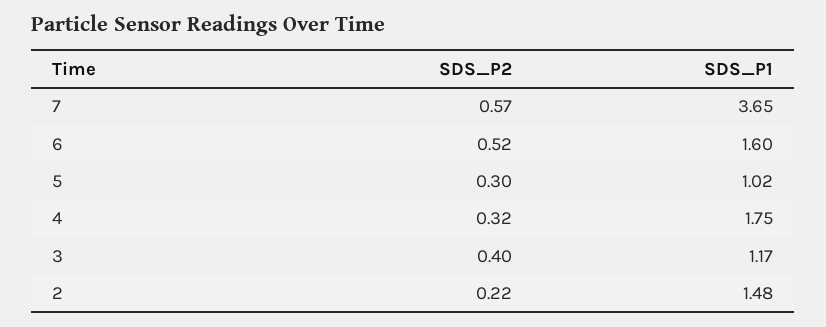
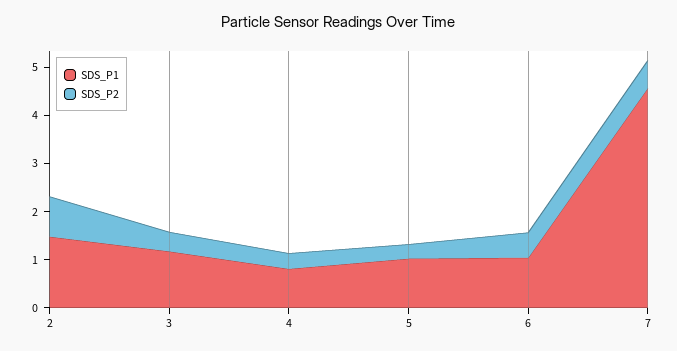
SDS_P1, 7: 3.65 -> 4.6
SDS_P1, 6: 1.6 -> 1
SDS_P1, 4: 1.75 -> 0.8
SDS_P2, 2: 0.22 -> 0.8

